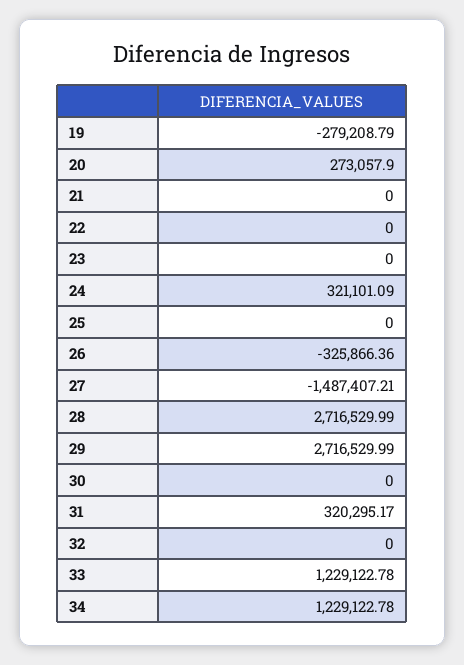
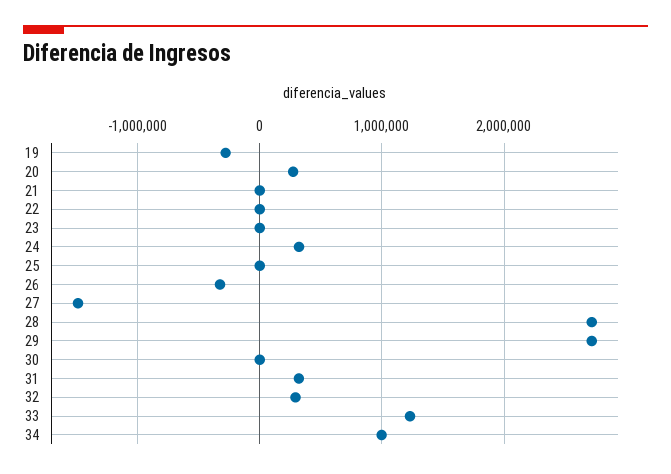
32: 0 -> 300000
34: 1229122.78 -> 1000000

